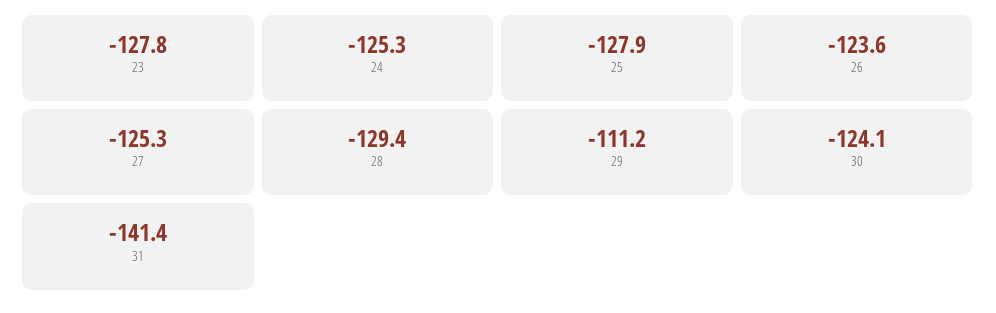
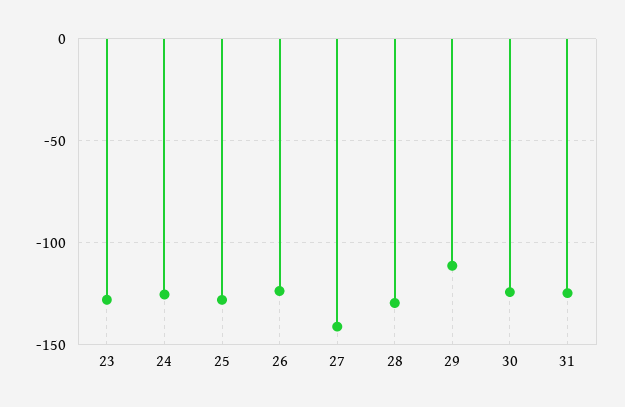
27: -125.3 -> -140
31: -141.4 -> -125

